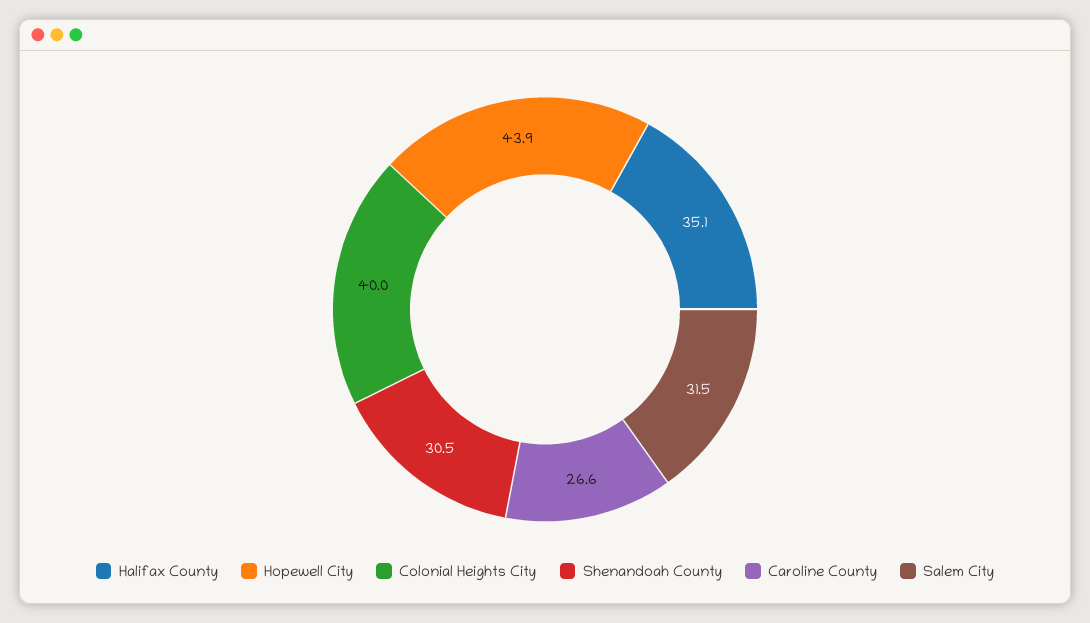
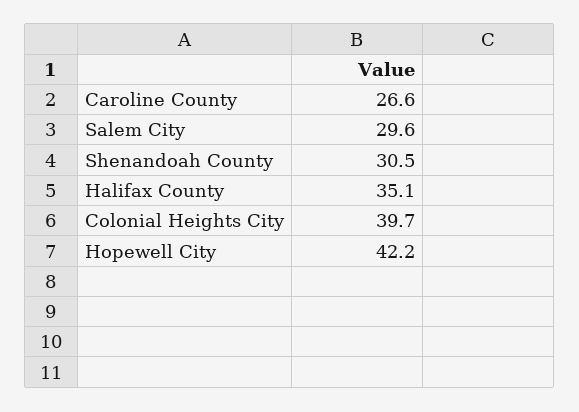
Hopewell City: 43.9 -> 42.2
Colonial Heights City: 40 -> 39.7
Salem City: 31.5 -> 29.6

